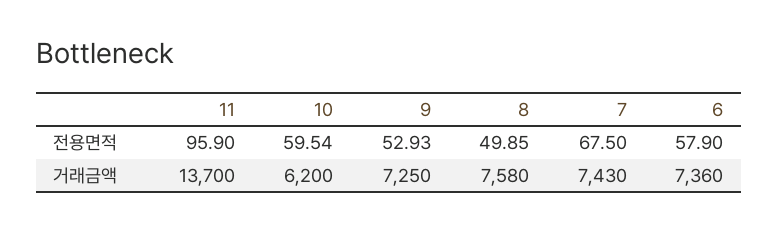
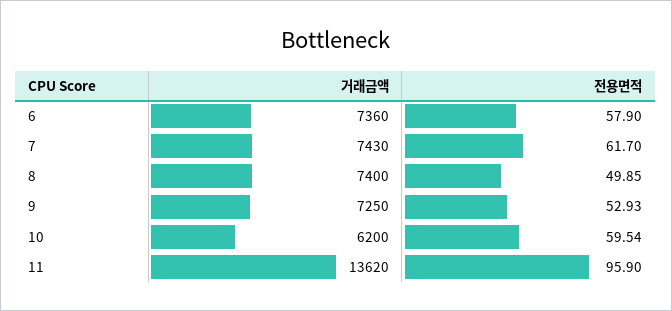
7, 전용면적: 67.5 -> 61.7
11, 거래금액: 13700 -> 13620
8, 거래금액: 7580 -> 7400

